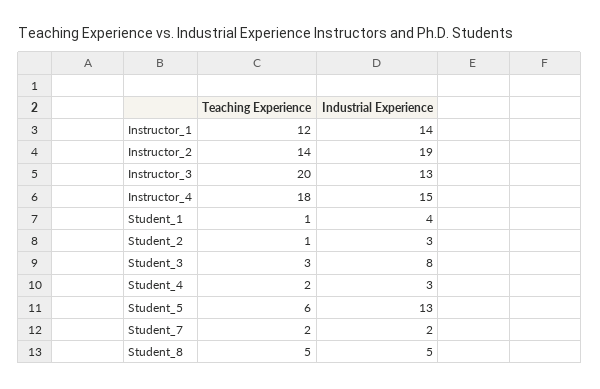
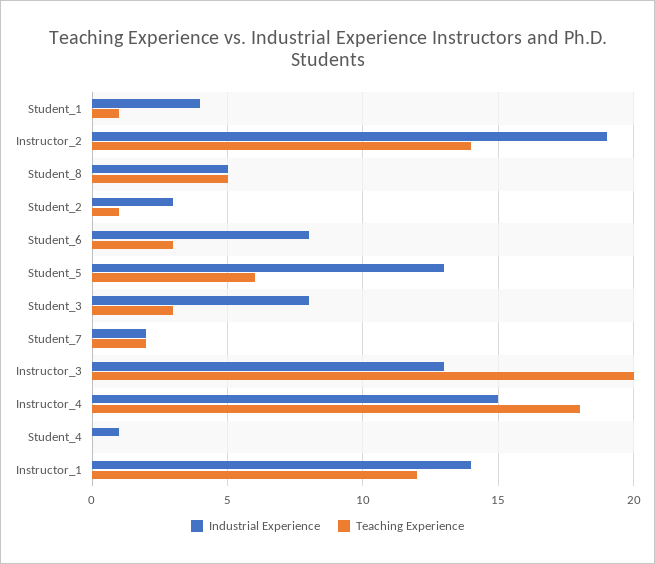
Teaching Experience, Student_4: 2 -> 0
Industrial Experience, Student_4: 3 -> 1
Industrial Experience, Student_6: none -> 8
Teaching Experience, Student_6: none -> 3

